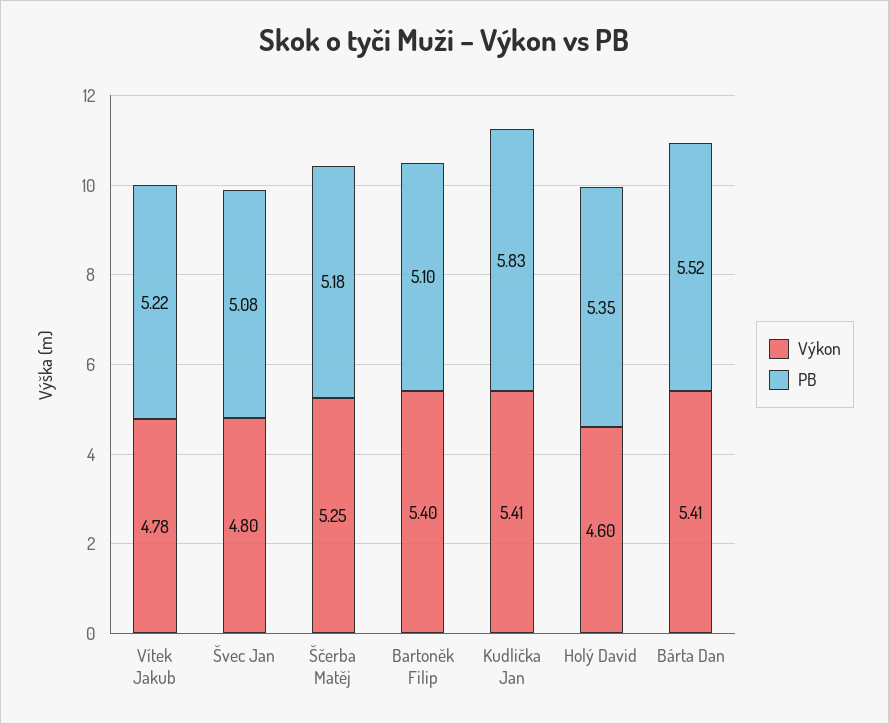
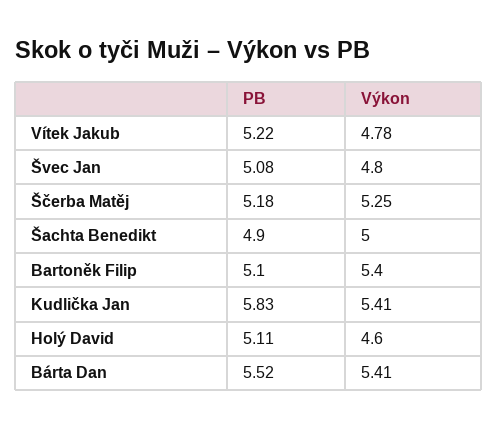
PB, Holý David: 5.35 -> 5.11
PB, Šachta Benedikt: none -> 4.9
Výkon, Šachta Benedikt: none -> 5

